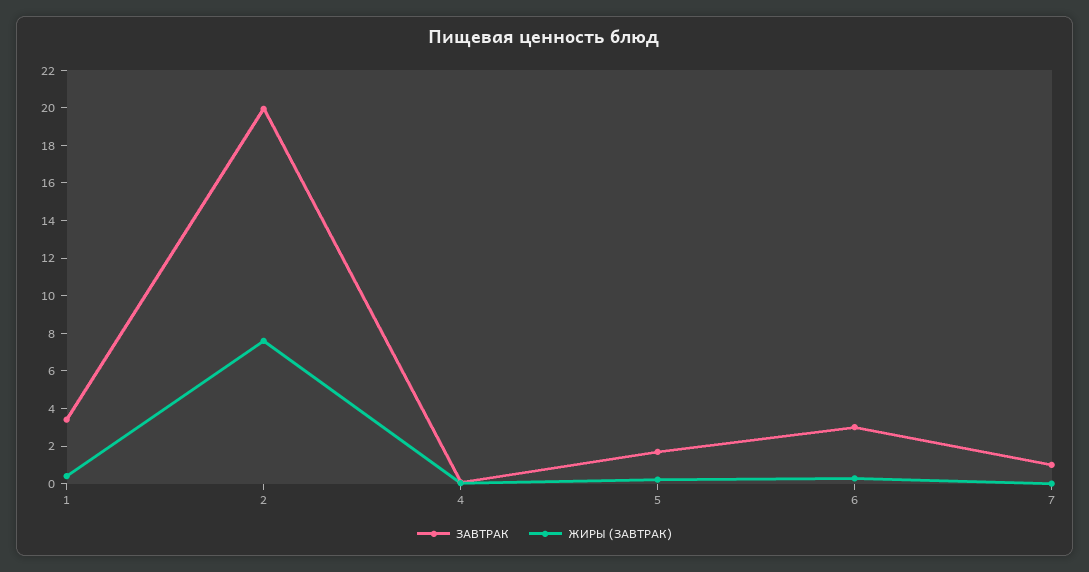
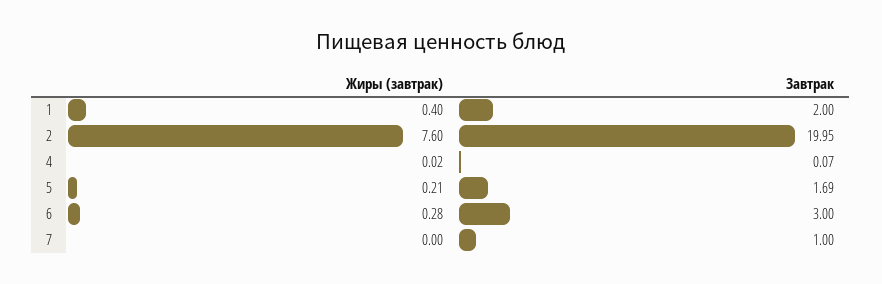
ЗАВТРАК, 1: 3.5 -> 2

